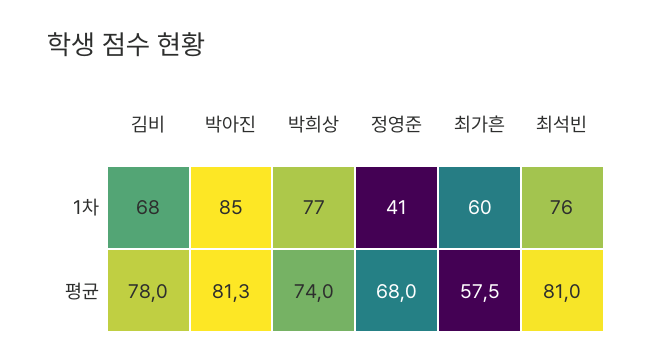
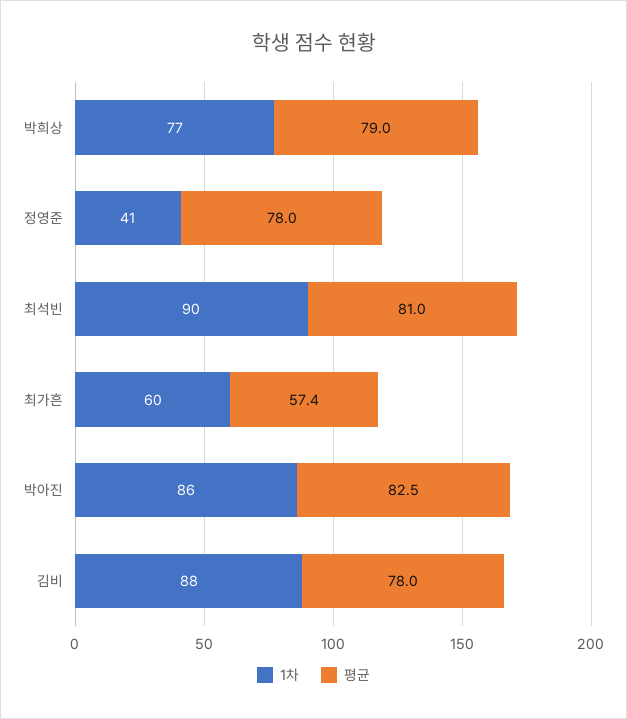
1차, 김비: 68 -> 88
1차, 박아진: 85 -> 86
1차, 최석빈: 76 -> 90
평균, 박아진: 81.3 -> 82.5
평균, 박희상: 74 -> 79
평균, 정영준: 68 -> 78
평균, 최가흔: 57.5 -> 57.4

